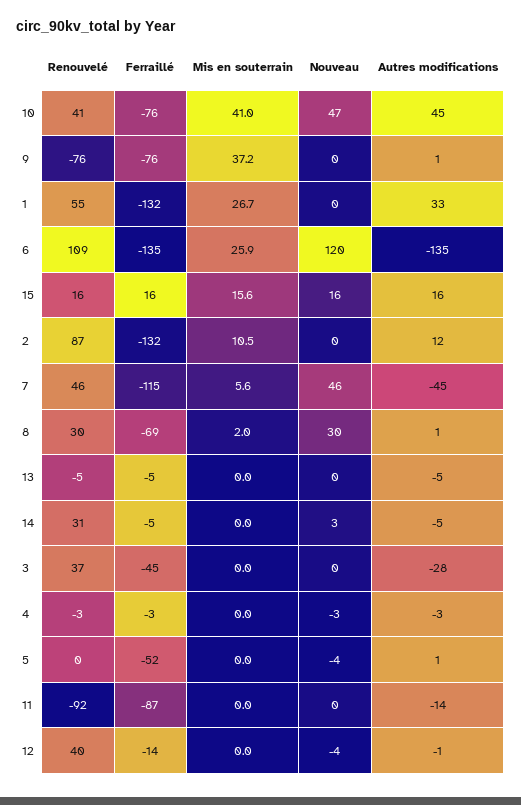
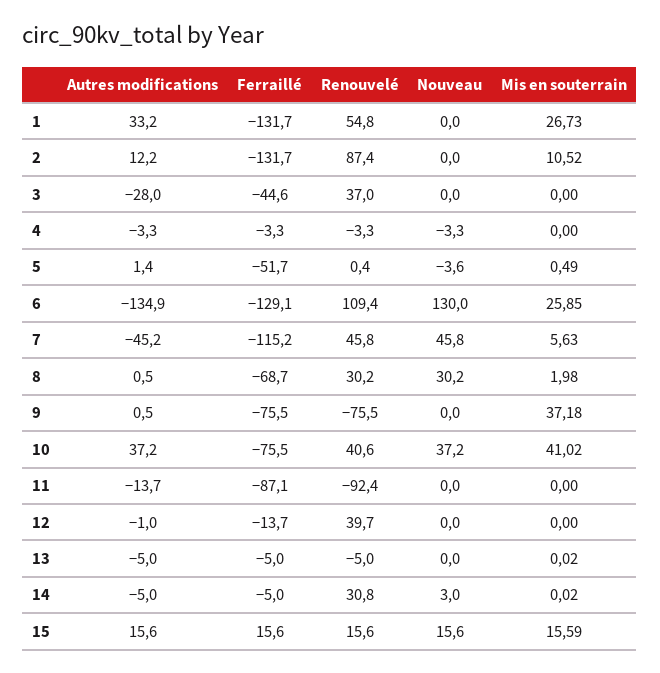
Nouveau, 10: 47 -> 37.2
Autres modifications, 10: 45 -> 37.2
Ferraillé, 6: -135 -> -129.1
Nouveau, 6: 120 -> 130
Mis en souterrain, 5: 0 -> 0.49
Nouveau, 12: -4 -> 0

